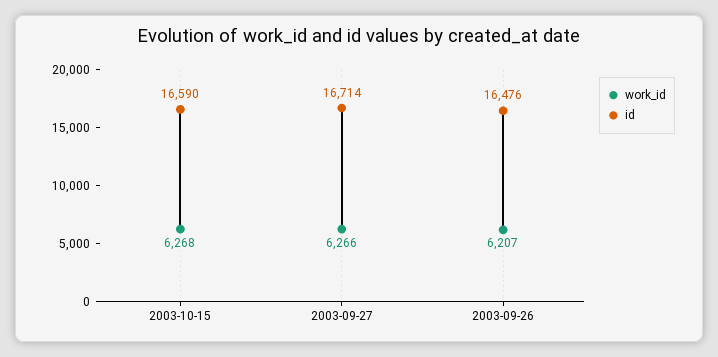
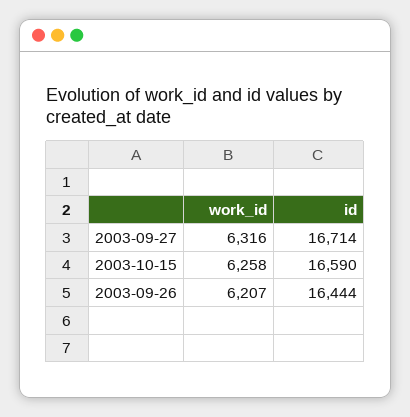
work_id, 2003-10-15: 6268 -> 6258
work_id, 2003-09-27: 6266 -> 6316
id, 2003-09-26: 16476 -> 16444

